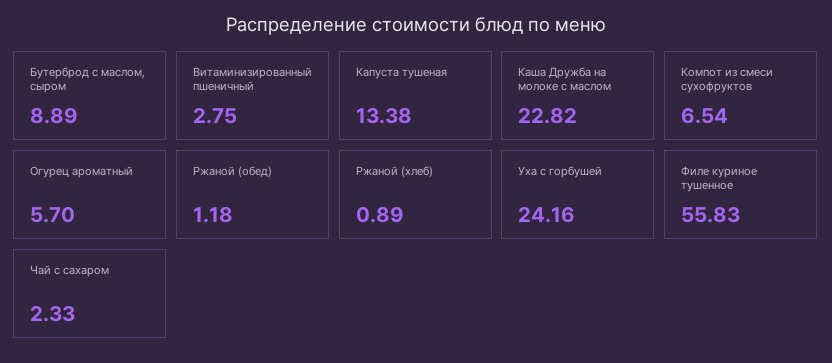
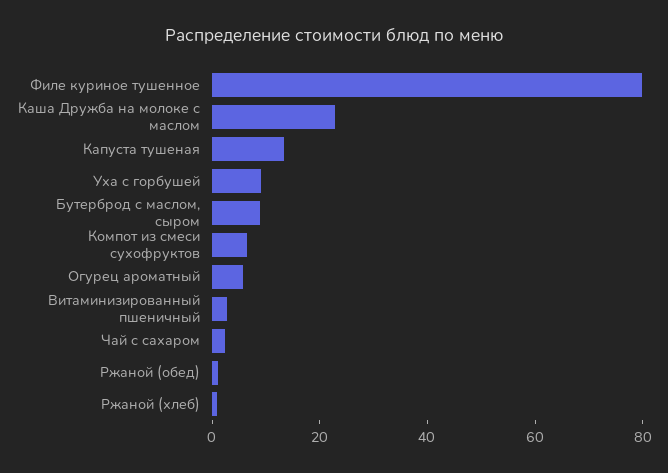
Уха с горбушей: 24.16 -> 10
Филе куриное тушенное: 55.83 -> 80

